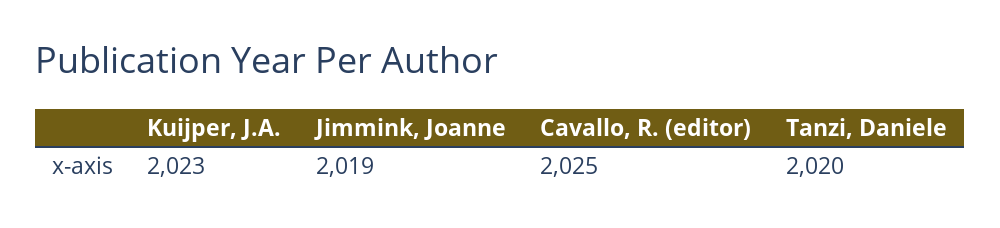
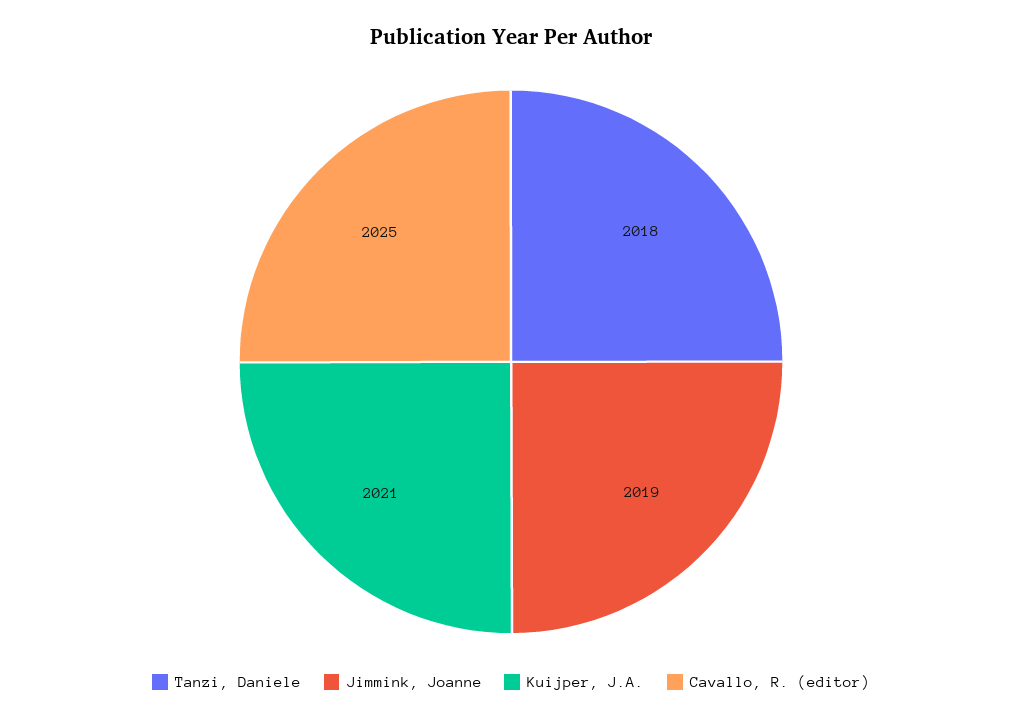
Kuijper, J.A.: 2023 -> 2021
Tanzi, Daniele: 2020 -> 2018

